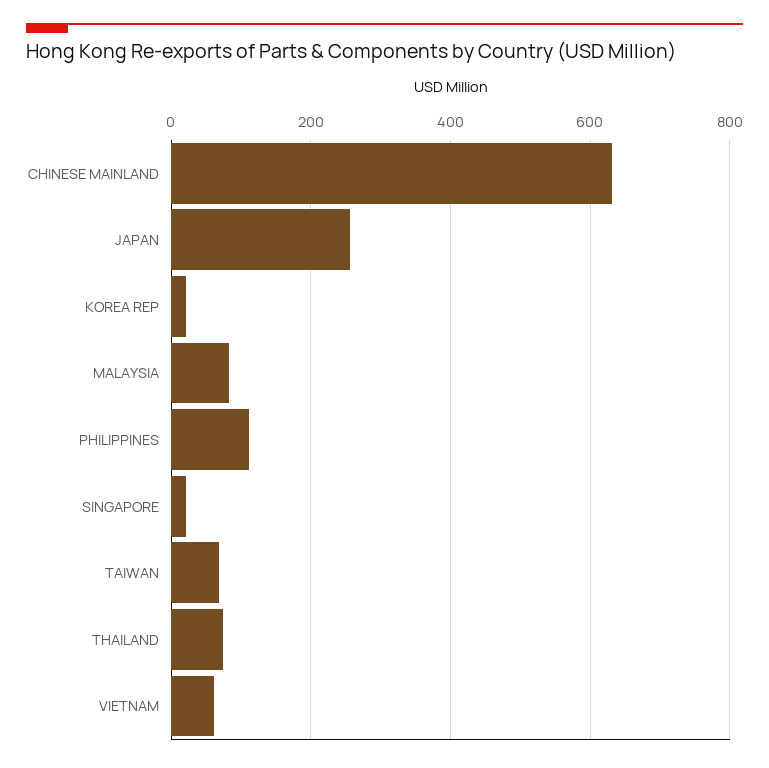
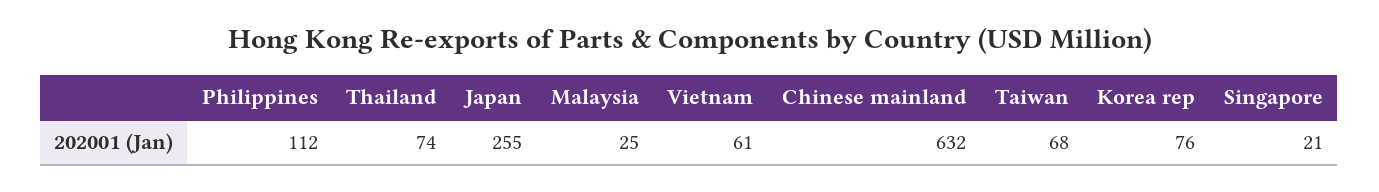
KOREA REP: 20 -> 76
MALAYSIA: 80 -> 25

